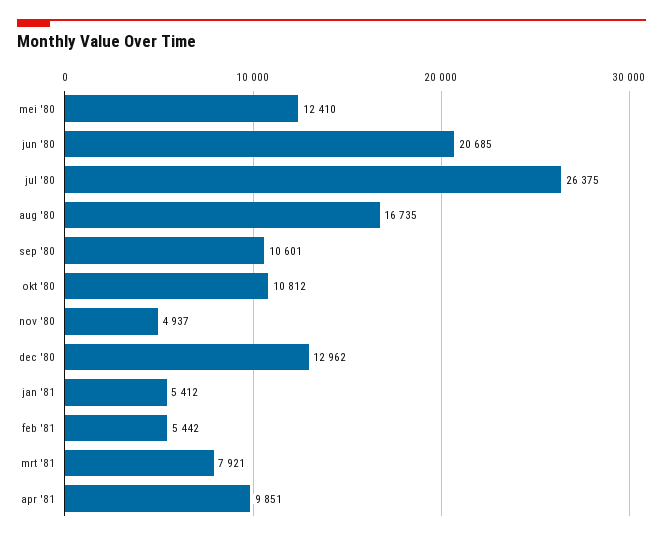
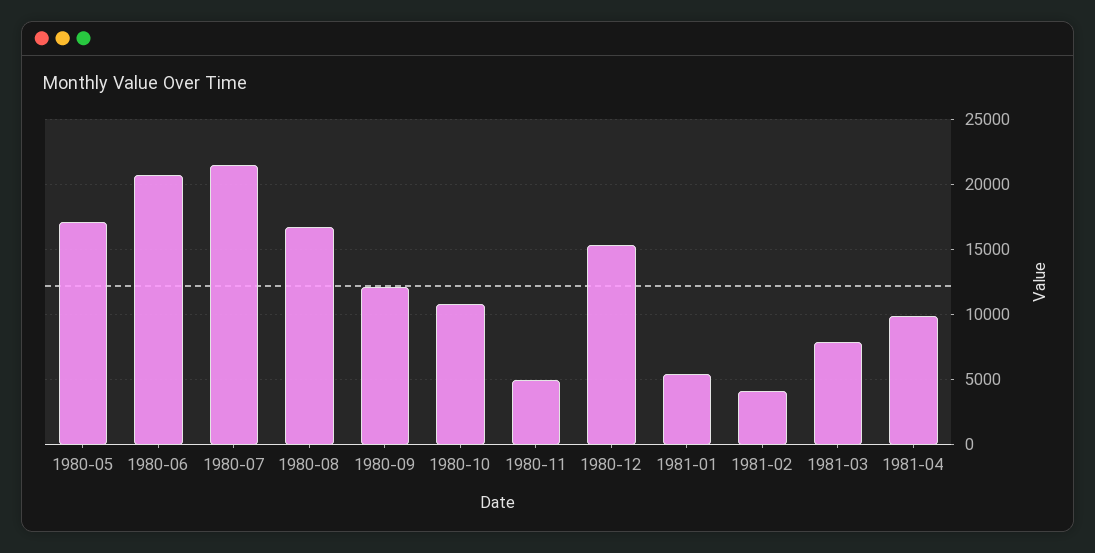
mei '80: 12410 -> 17000
jul '80: 26375 -> 21500
sep '80: 10601 -> 12000
dec '80: 12962 -> 15500
feb '81: 5442 -> 4000

